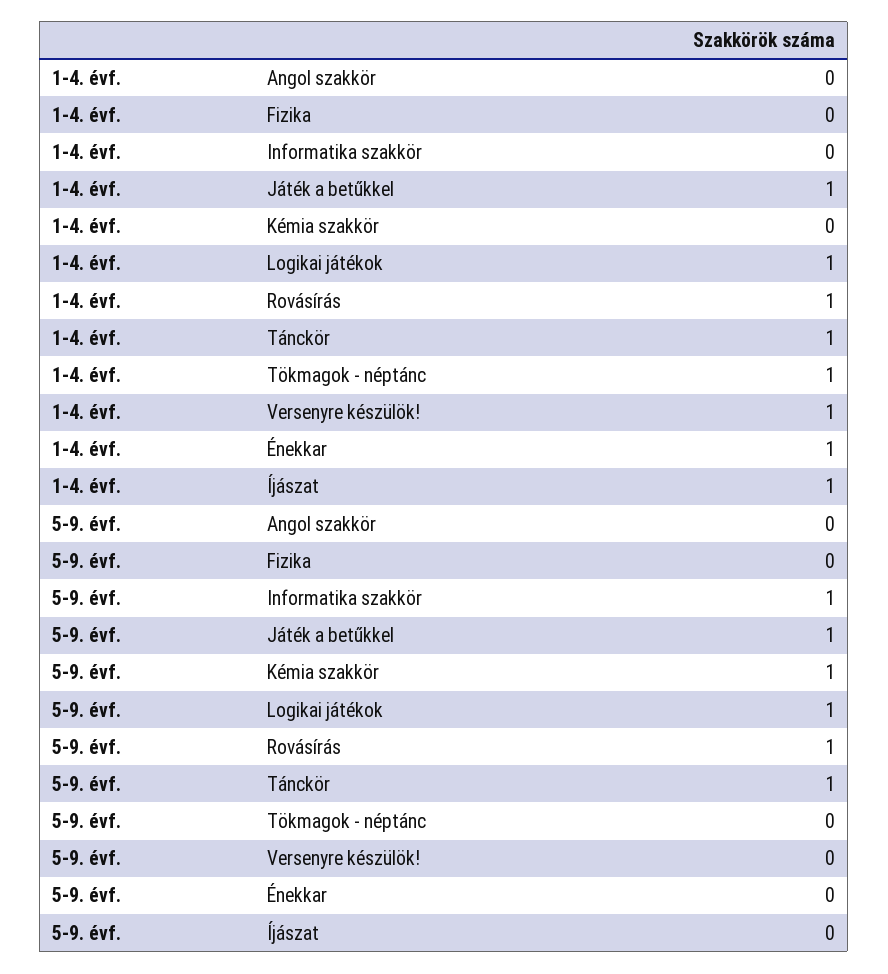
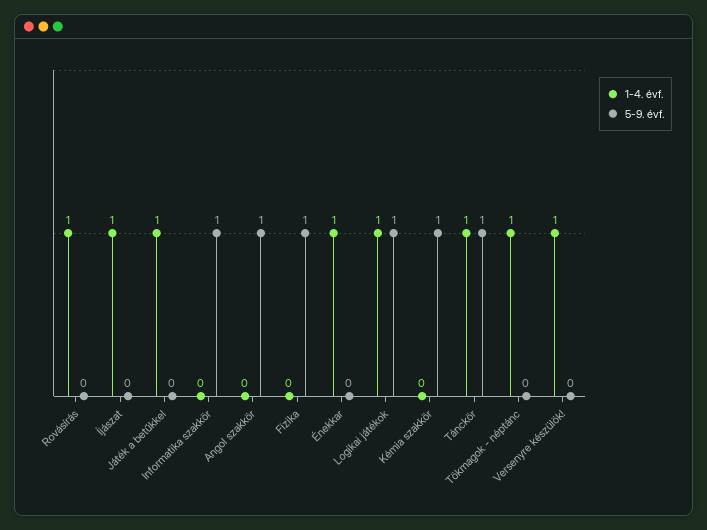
5-9. évf., Angol szakkör: 0 -> 1
5-9. évf., Fizika: 0 -> 1
5-9. évf., Játék a betűkkel: 1 -> 0
5-9. évf., Rovásírás: 1 -> 0

